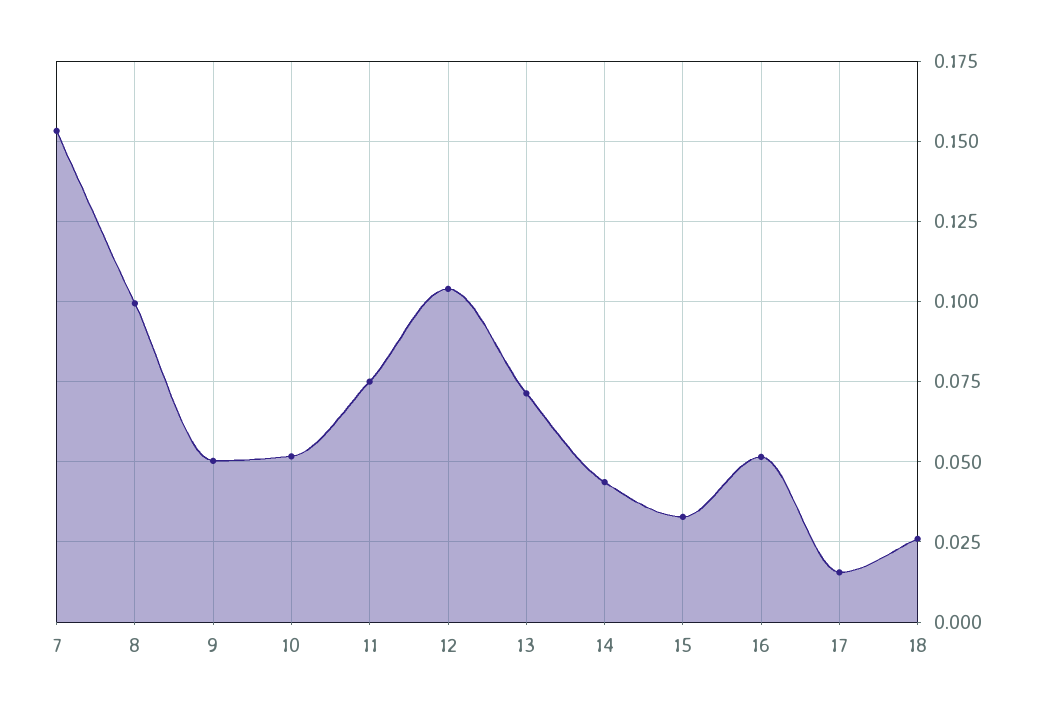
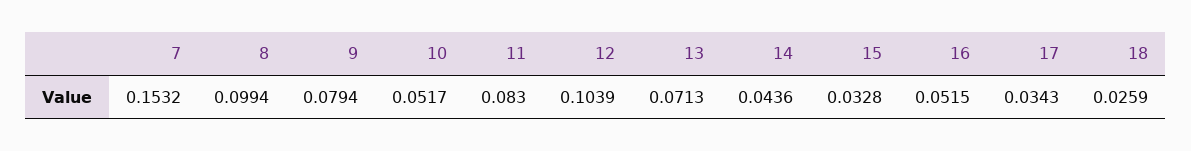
9: 0.05 -> 0.0794
11: 0.075 -> 0.083
17: 0.015 -> 0.0343

